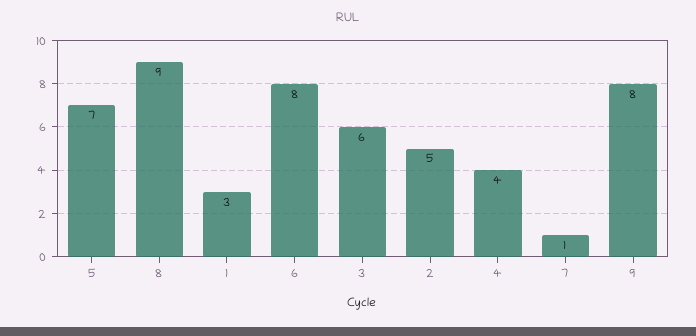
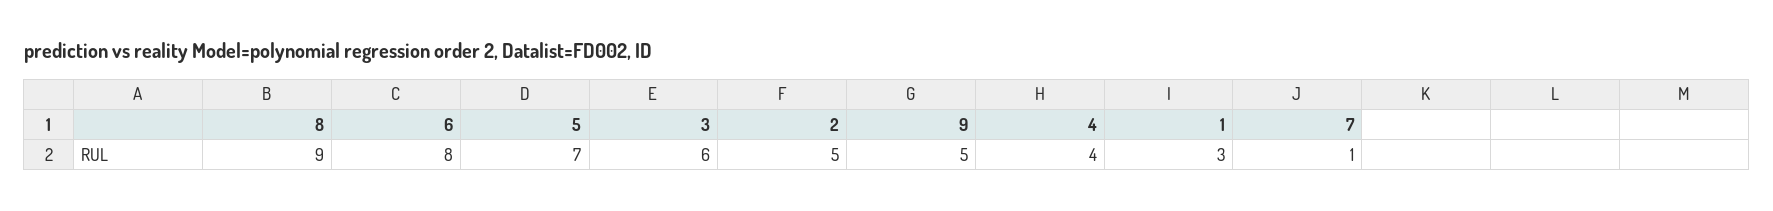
9: 8 -> 5

